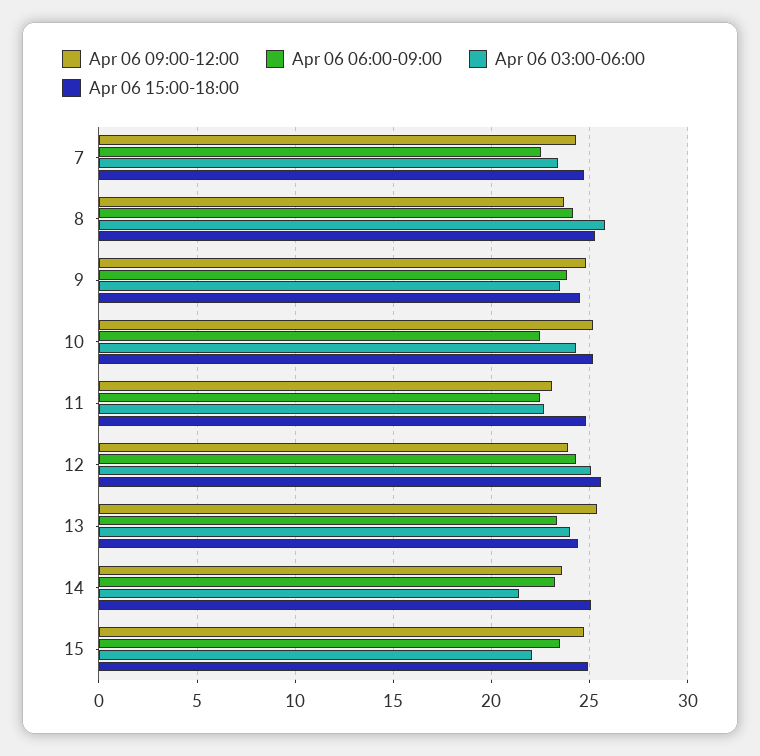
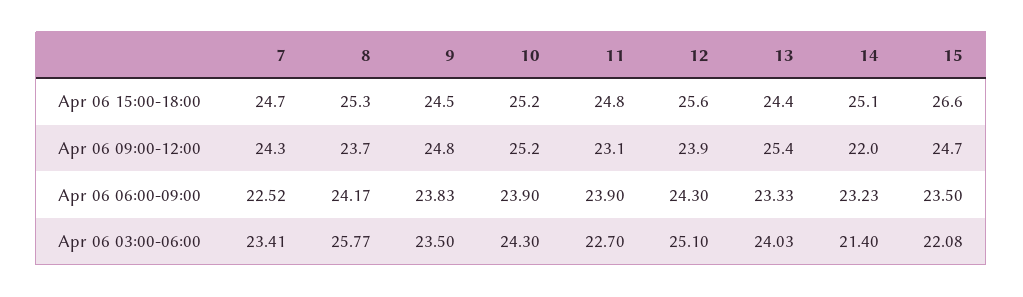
Apr 06 06:00-09:00, 10: 22.5 -> 23.9
Apr 06 06:00-09:00, 11: 22.5 -> 23.9
Apr 06 09:00-12:00, 14: 23.5 -> 22
Apr 06 15:00-18:00, 15: 25 -> 26.6

